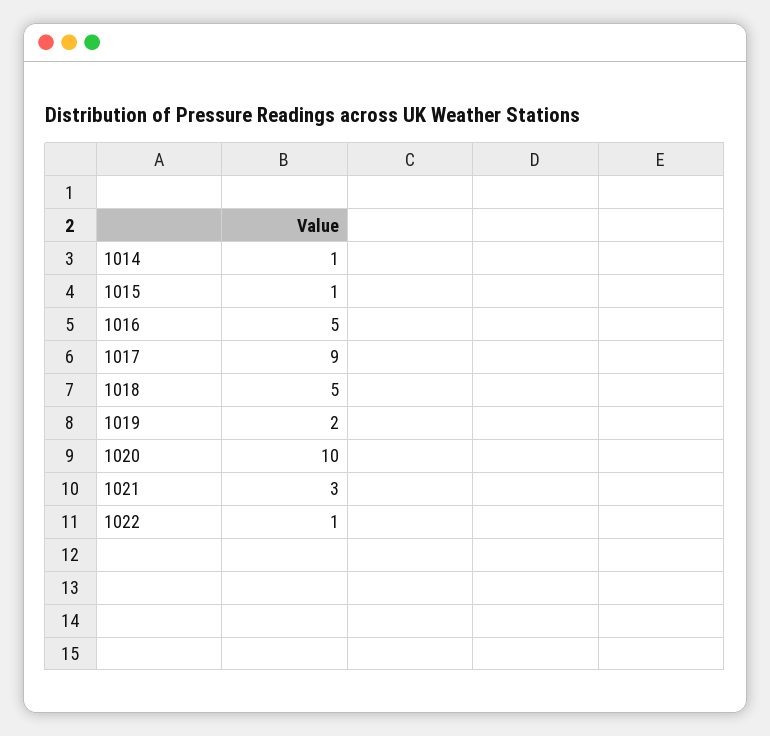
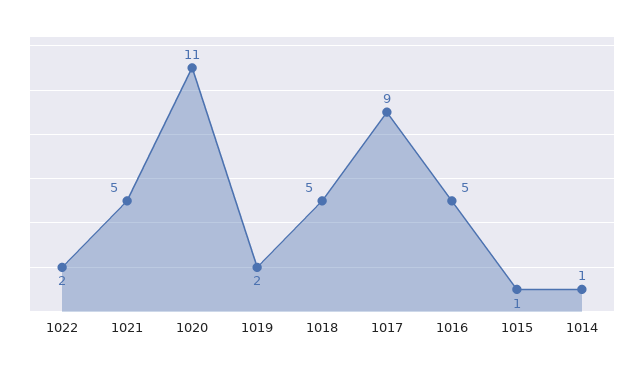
1020: 10 -> 11
1021: 3 -> 5
1022: 1 -> 2

